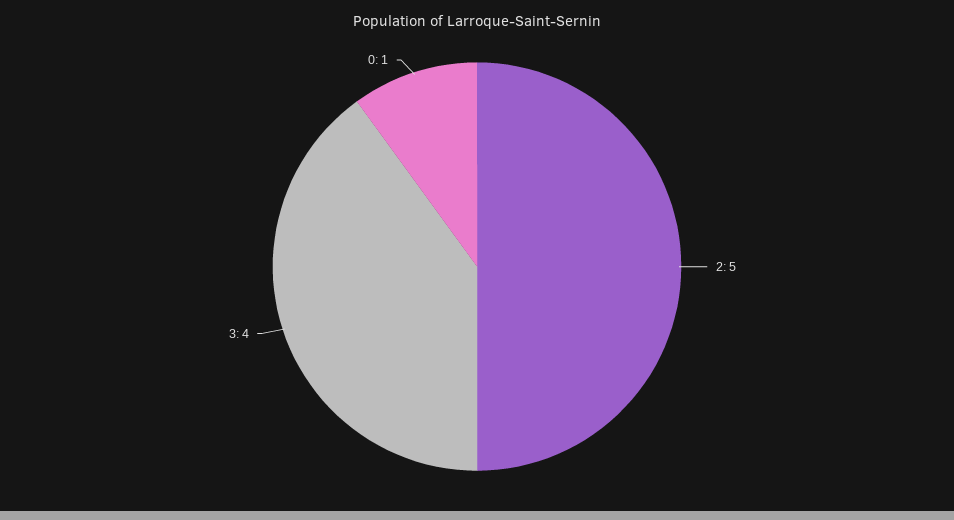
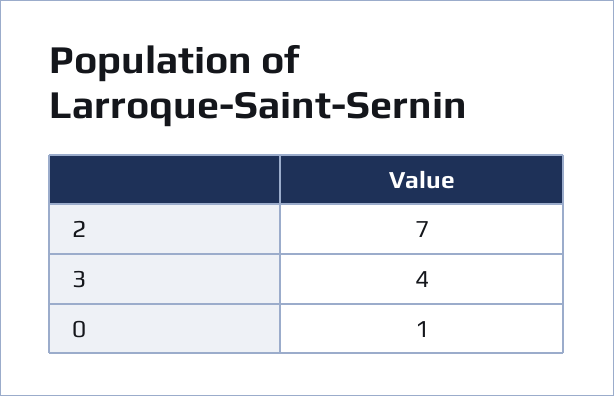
2: 5 -> 7

